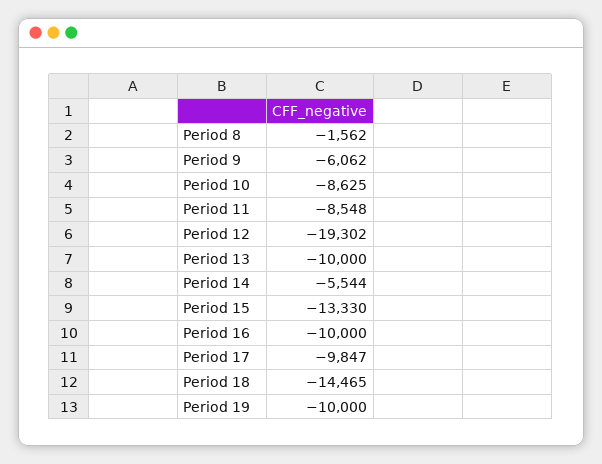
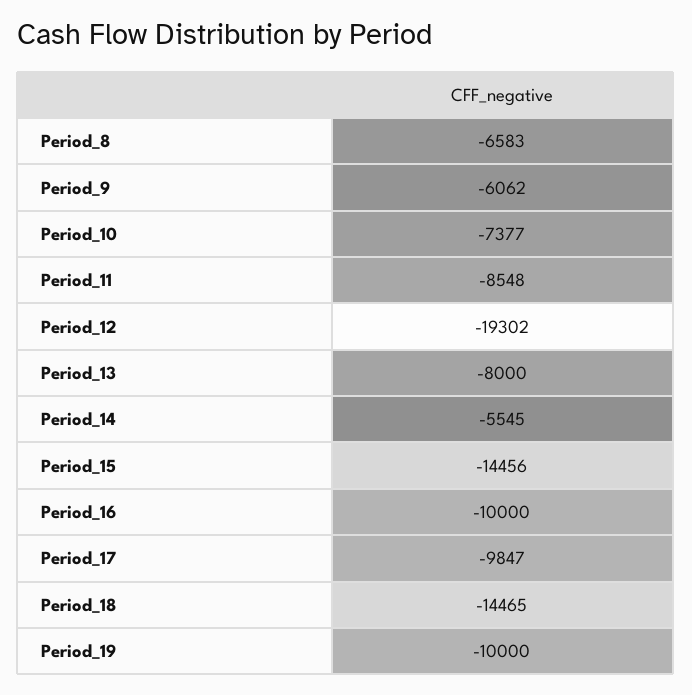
Period 8: -1562 -> -6583
Period 10: -8625 -> -7377
Period 13: -10000 -> -8000
Period 14: -5544 -> -5545
Period 15: -13330 -> -14456

